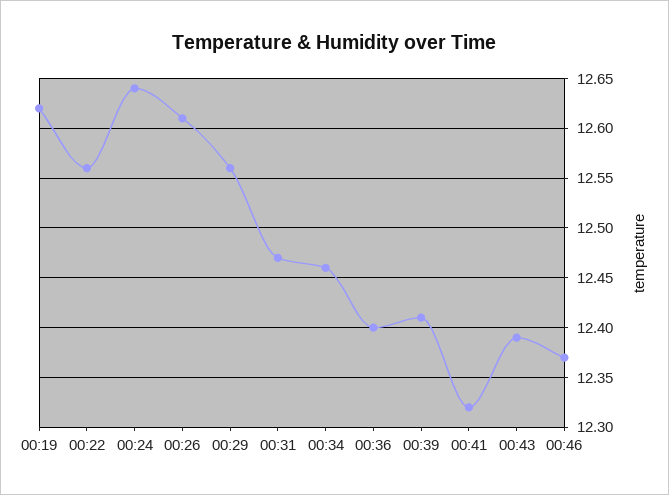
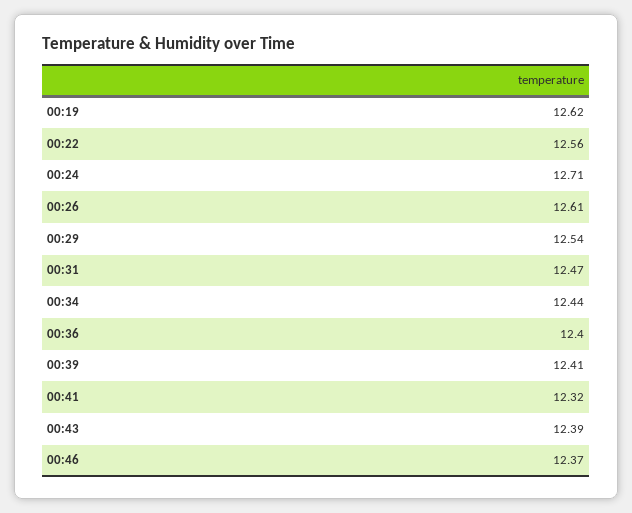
00:24: 12.64 -> 12.71
00:29: 12.56 -> 12.54
00:34: 12.46 -> 12.44

